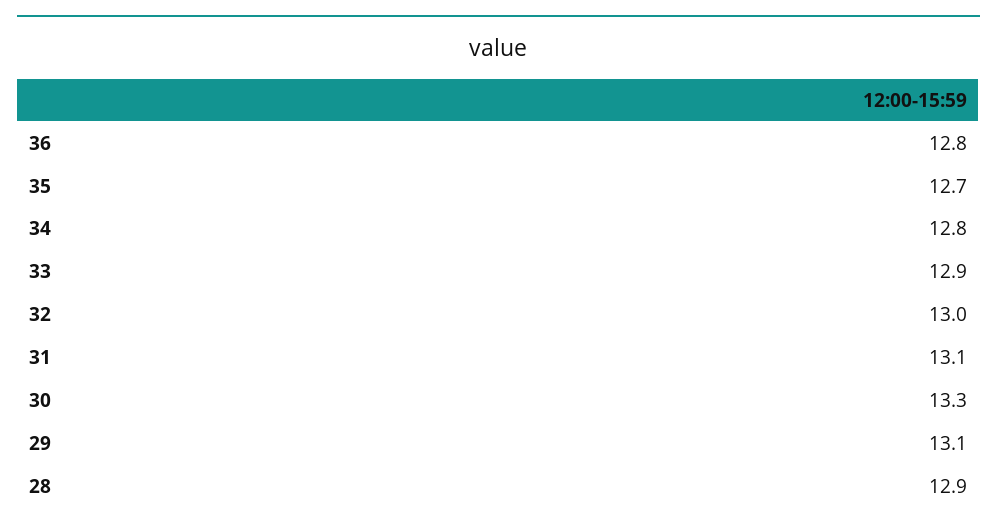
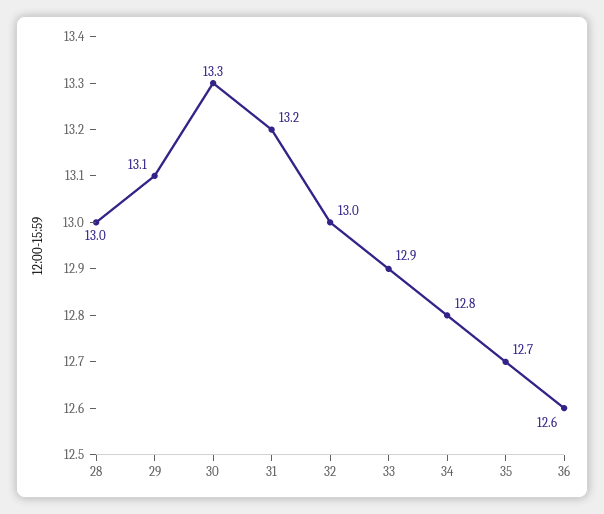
36: 12.8 -> 12.6
31: 13.1 -> 13.2
28: 12.9 -> 13

